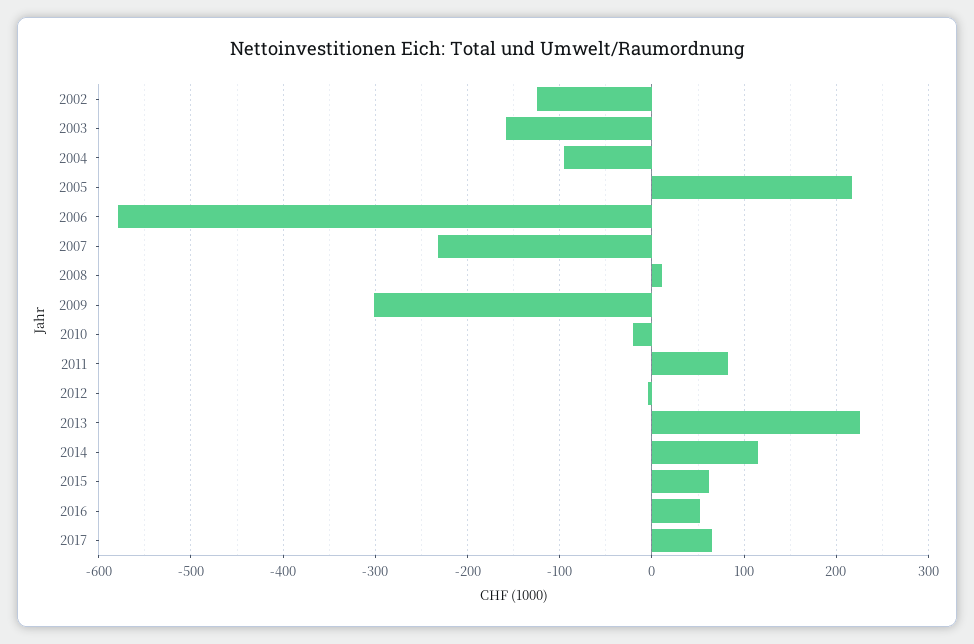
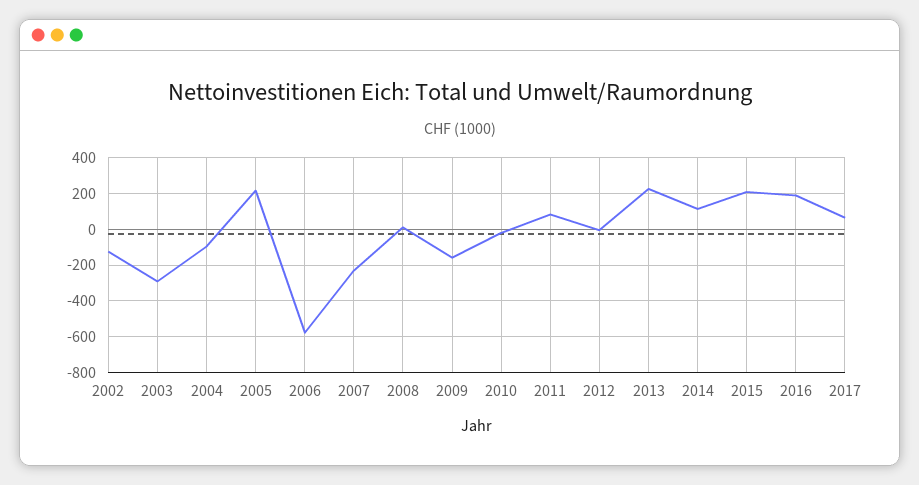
2003: -160 -> -300
2009: -300 -> -150
2015: 60 -> 200
2016: 50 -> 200

